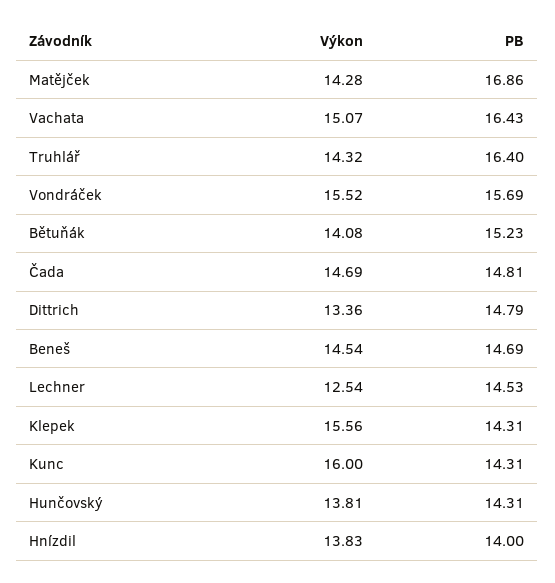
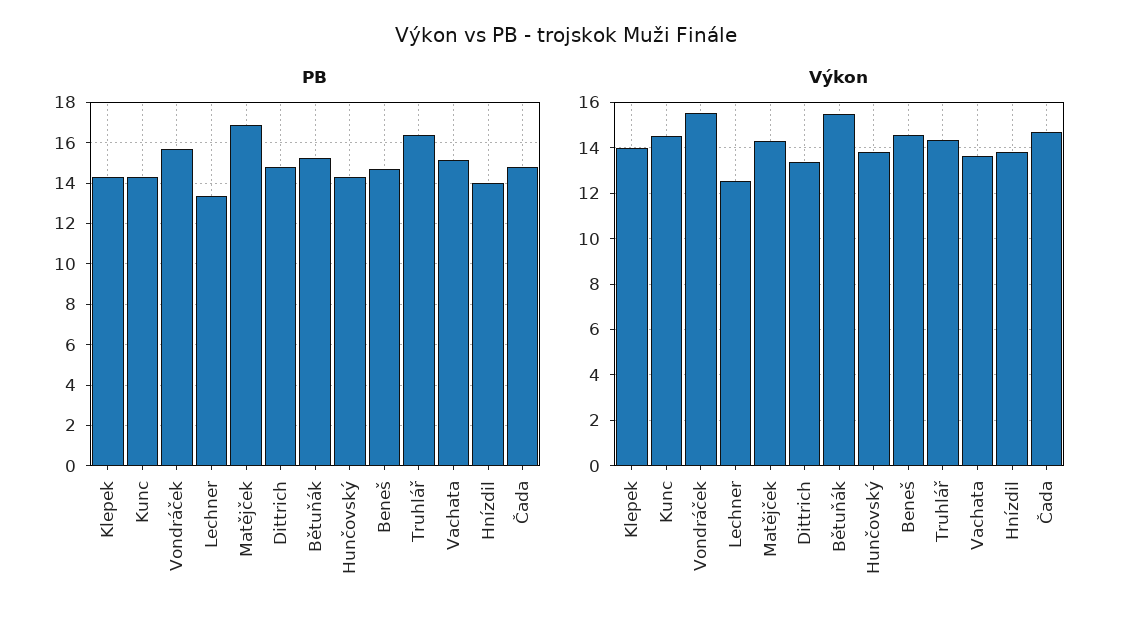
Výkon, Vachata: 15.07 -> 13.5
PB, Vachata: 16.43 -> 15
Výkon, Bětuňák: 14.08 -> 15.5
PB, Lechner: 14.53 -> 13.5
Výkon, Klepek: 15.56 -> 14
Výkon, Kunc: 16 -> 14.5

